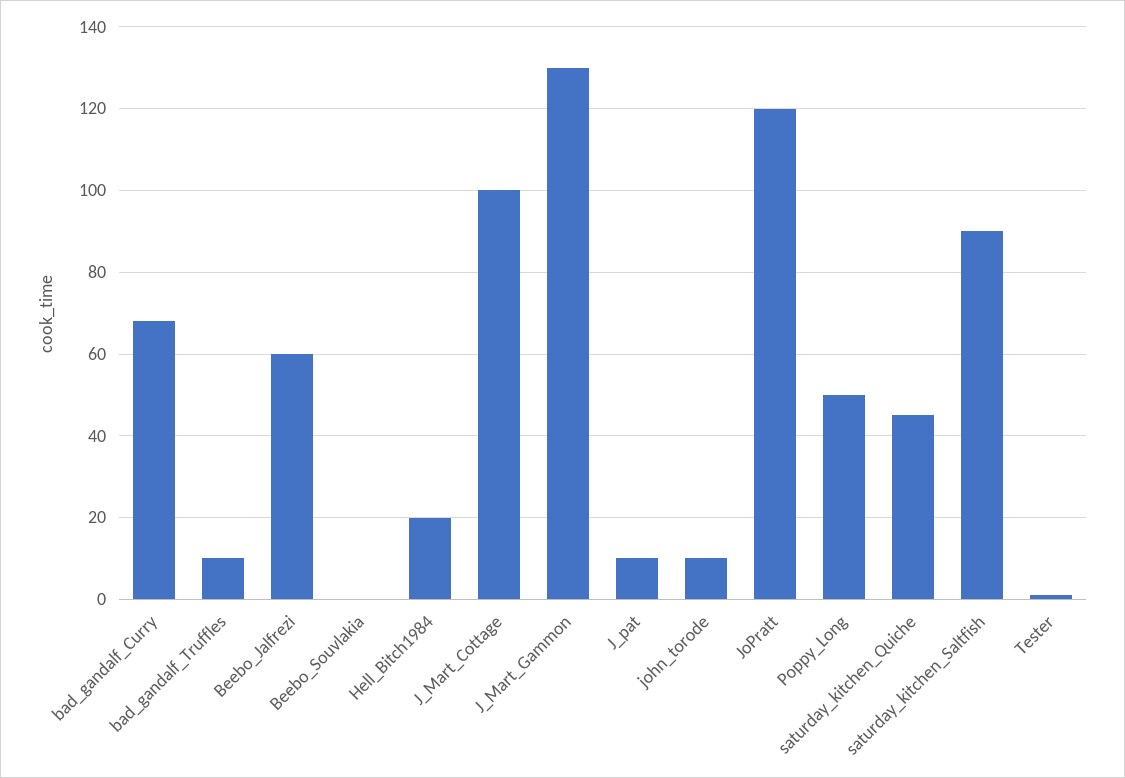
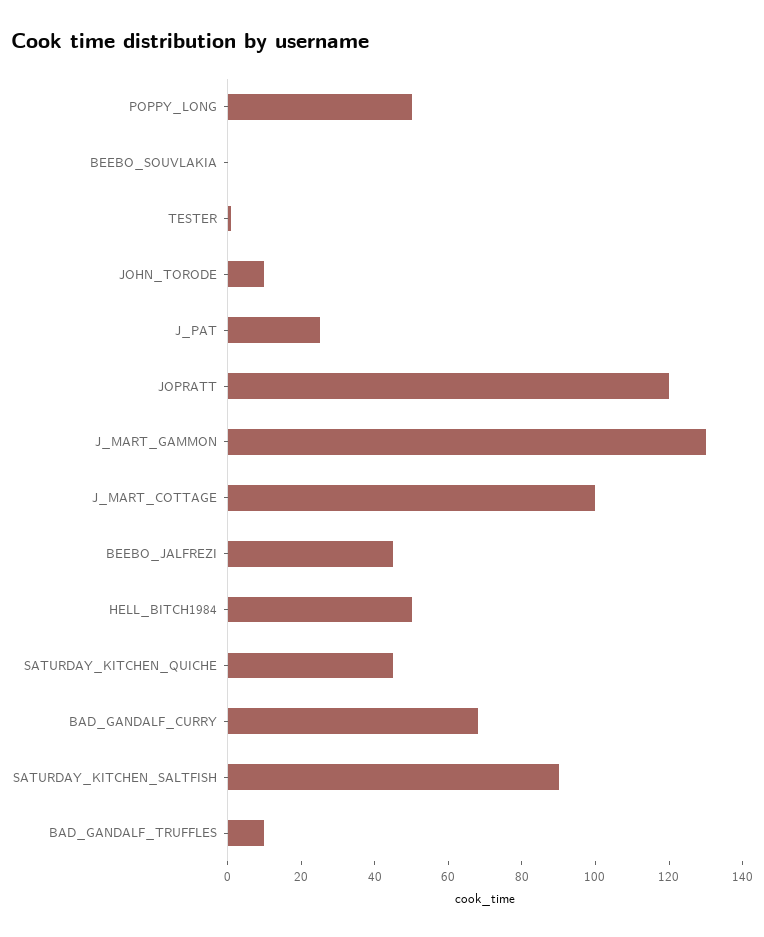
Beebo_Jalfrezi: 60 -> 45
Hell_Bitch1984: 20 -> 50
J_pat: 10 -> 25

